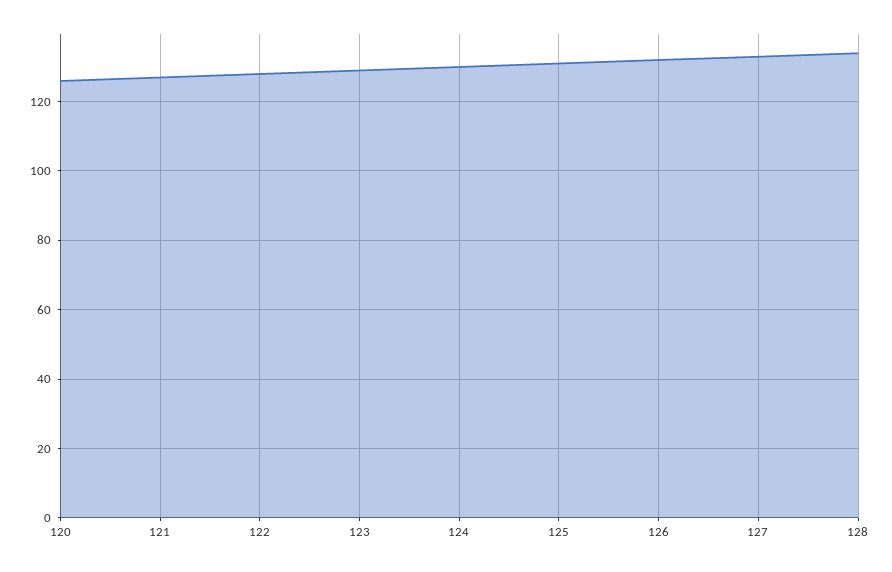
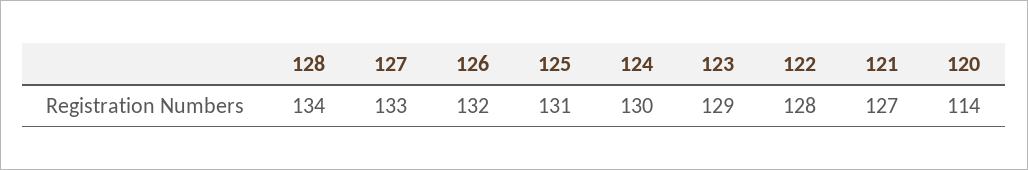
120: 125 -> 114

